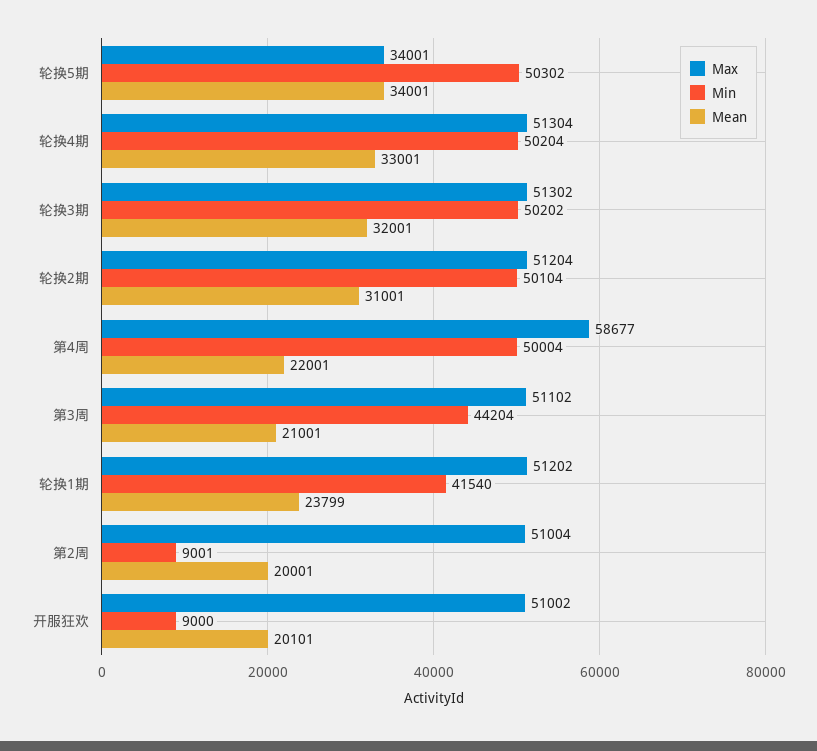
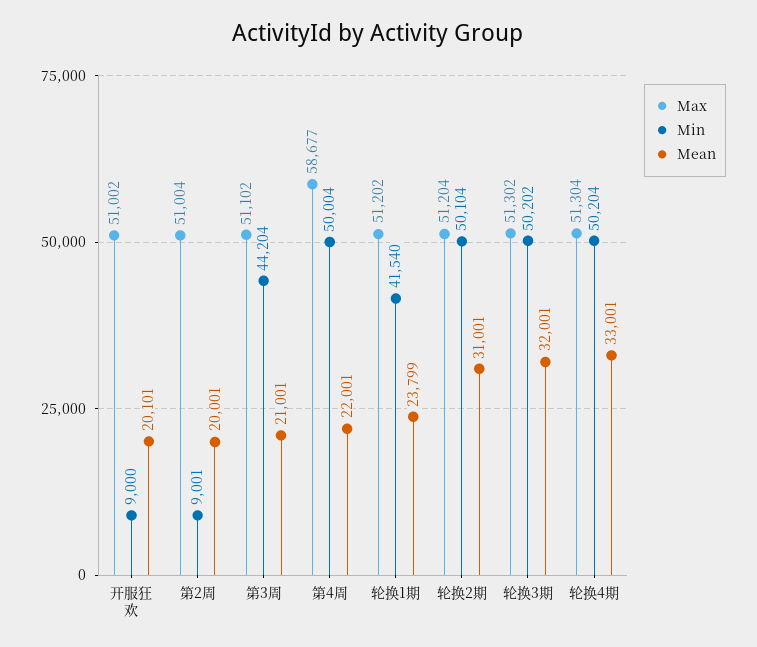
Max, 轮换5期: 34001 -> none
Min, 轮换5期: 50302 -> none
Mean, 轮换5期: 34001 -> none

